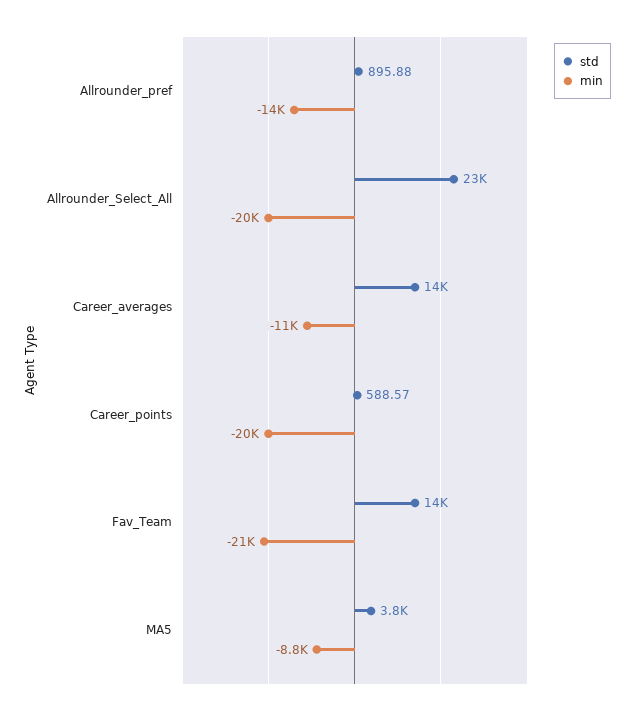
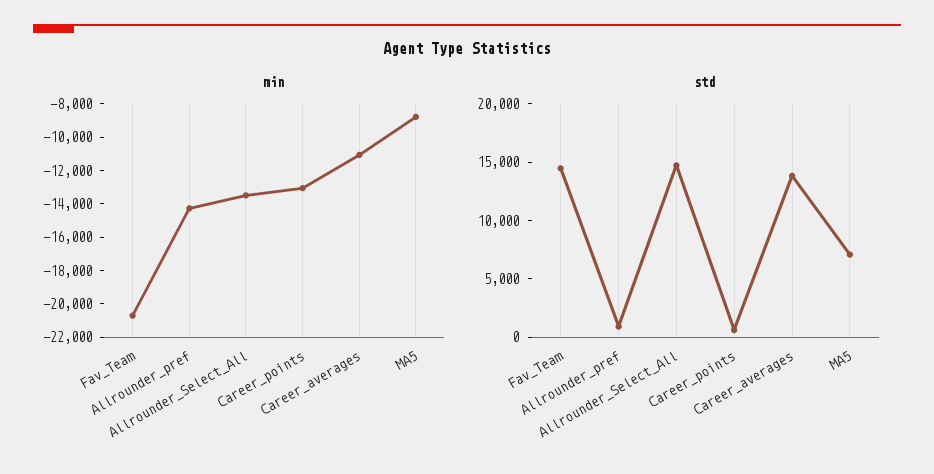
std, Allrounder_Select_All: 23000 -> 15000
min, Allrounder_Select_All: -20000 -> -13500
min, Career_points: -20000 -> -13000
std, MA5: 3800 -> 7000

